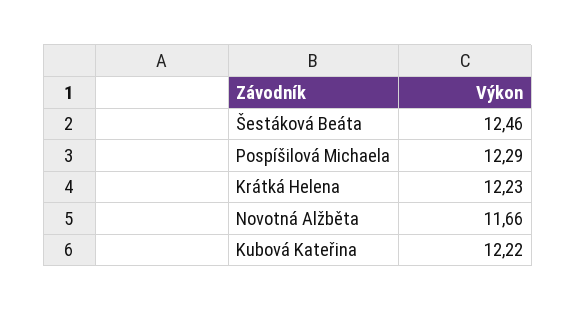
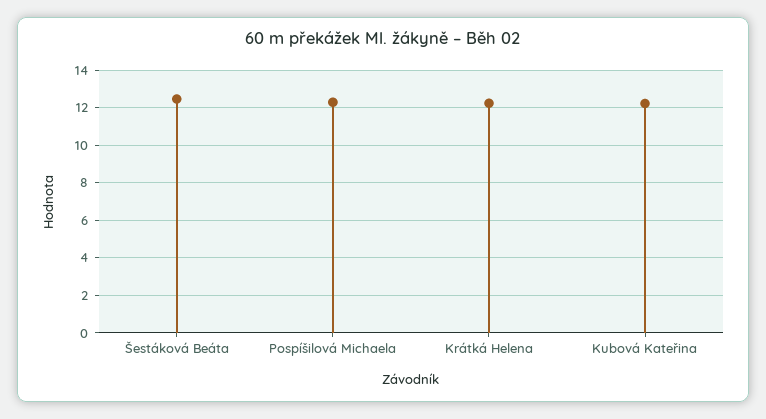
Novotná Alžběta: 11.66 -> none

